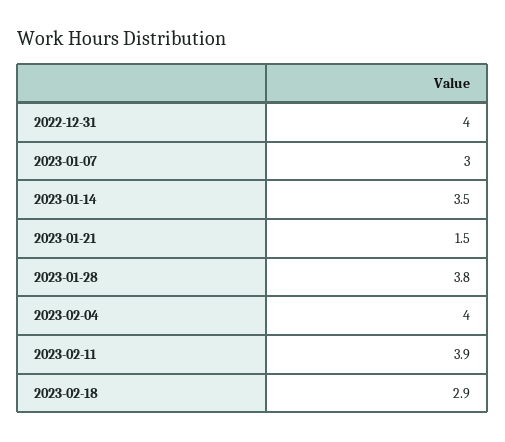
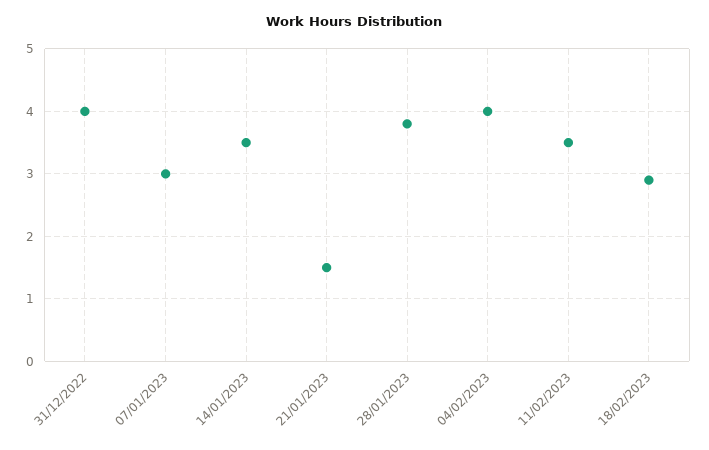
2023-02-11: 3.9 -> 3.5

